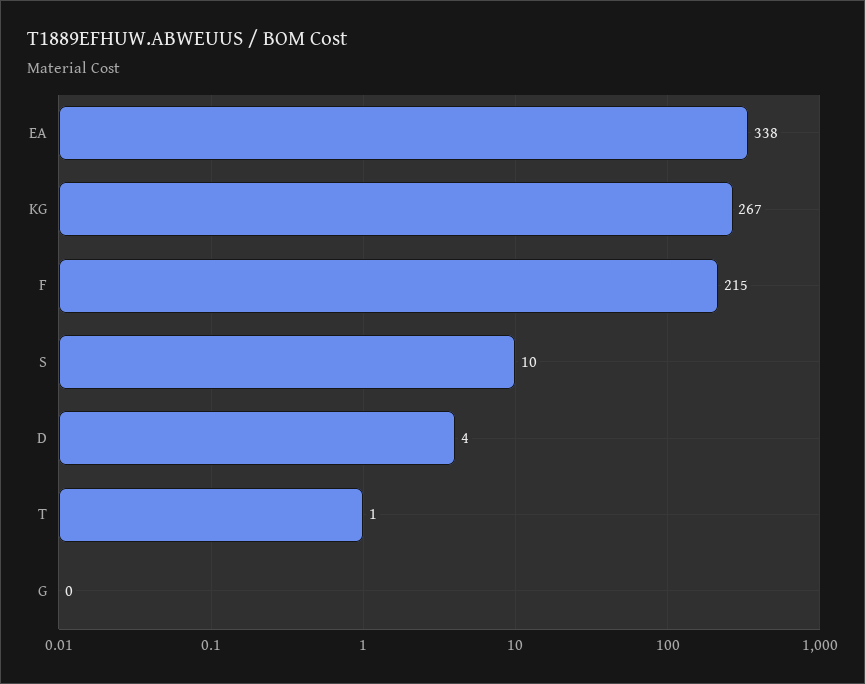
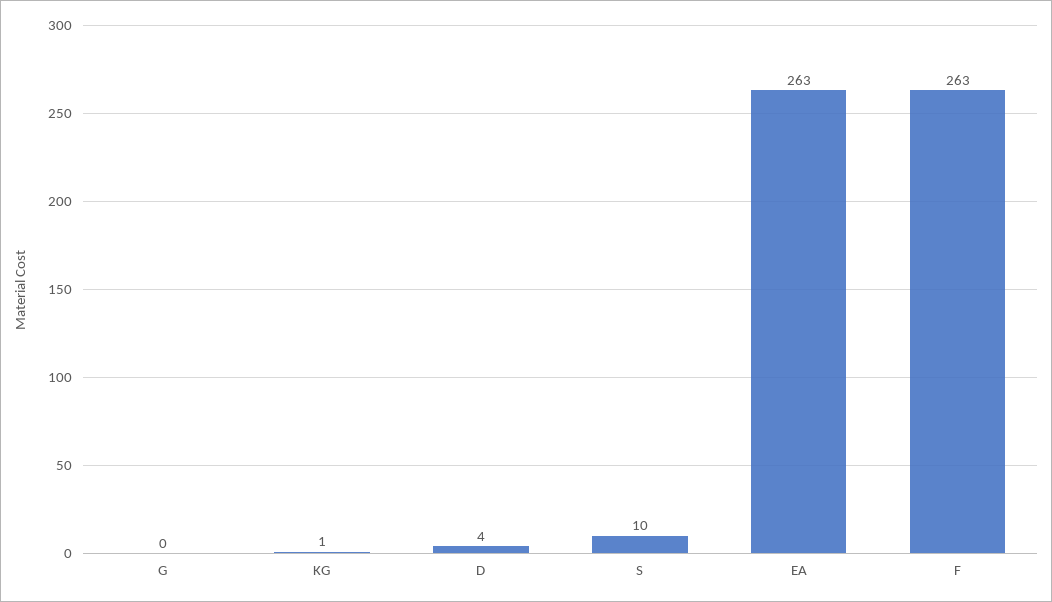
EA: 338 -> 263
KG: 267 -> 1
F: 215 -> 263
T: 1 -> none

